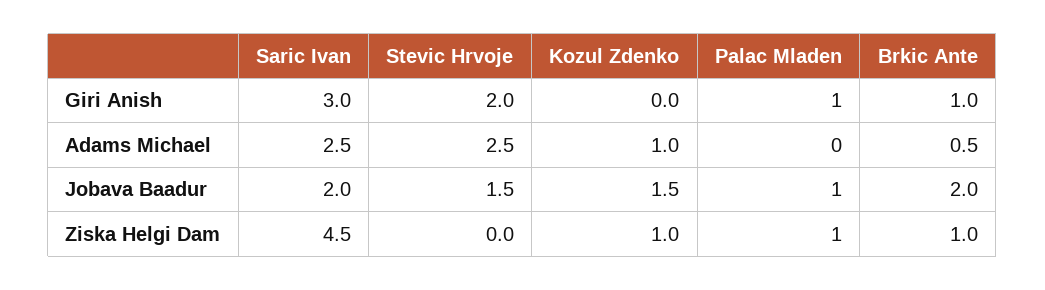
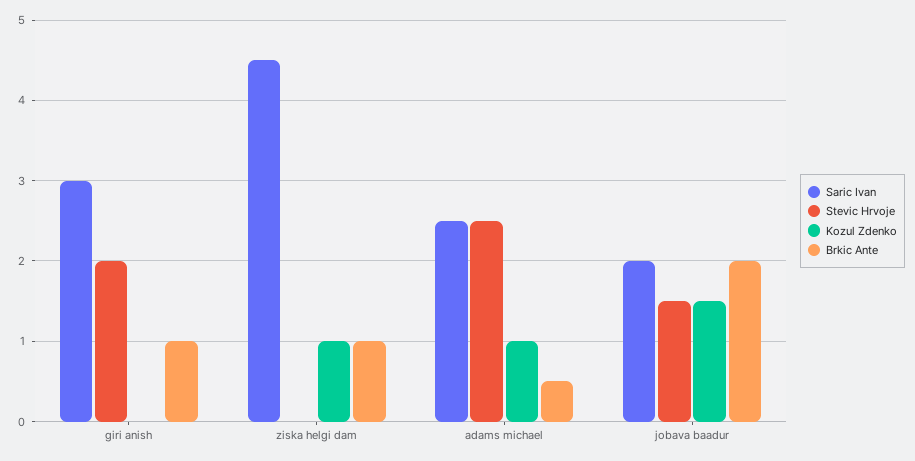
Palac Mladen, Giri Anish: 1 -> none
Palac Mladen, Adams Michael: 0 -> none
Palac Mladen, Jobava Baadur: 1 -> none
Palac Mladen, Ziska Helgi Dam: 1 -> none

